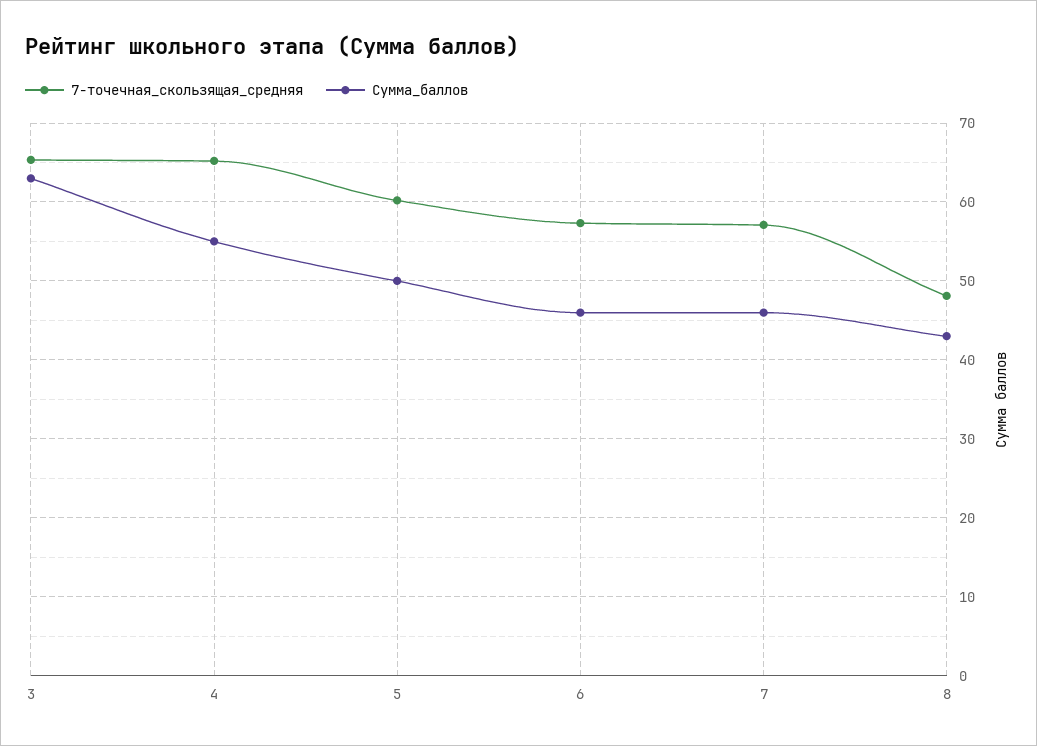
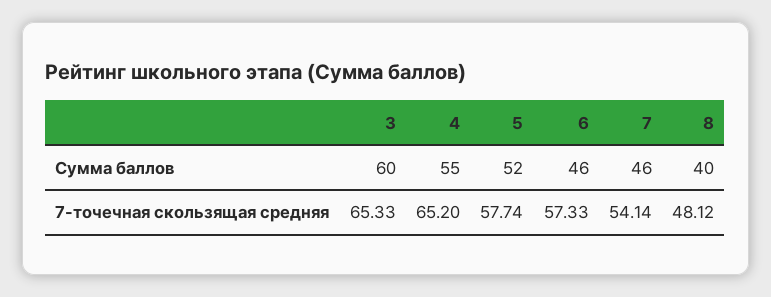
Сумма_баллов, 3: 63 -> 60
7-точечная_скользящая_средняя, 5: 60 -> 57.74
Сумма_баллов, 5: 50 -> 52
7-точечная_скользящая_средняя, 7: 57 -> 54.14
Сумма_баллов, 8: 43 -> 40

